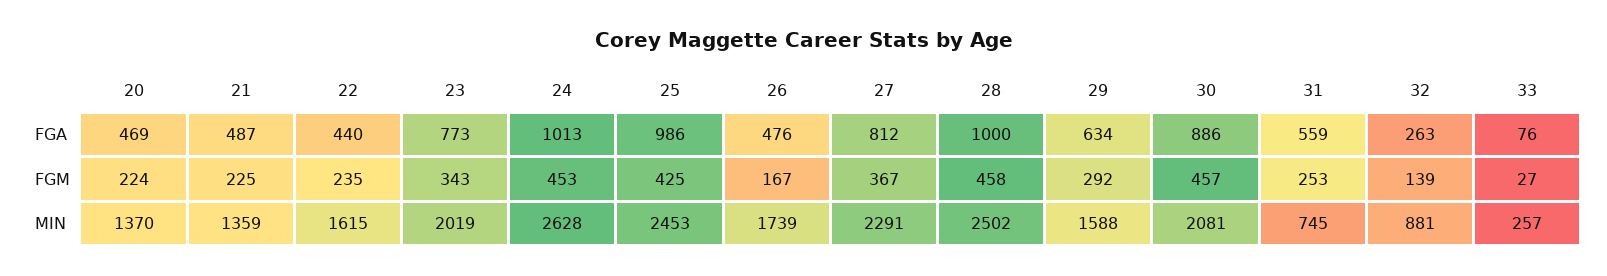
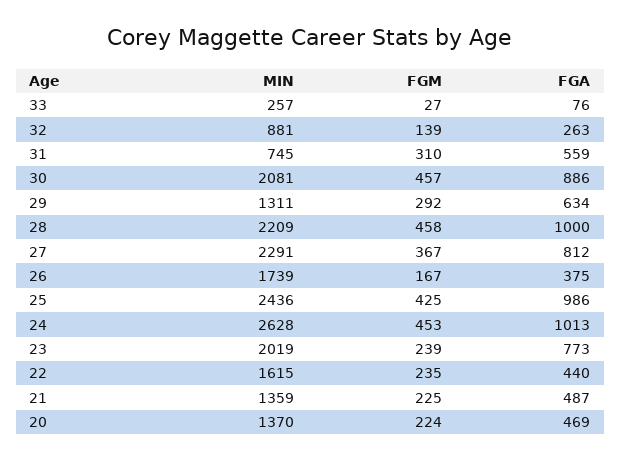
26, FGA: 476 -> 375
23, FGM: 343 -> 239
31, FGM: 253 -> 310
25, MIN: 2453 -> 2436
28, MIN: 2502 -> 2209
29, MIN: 1588 -> 1311

